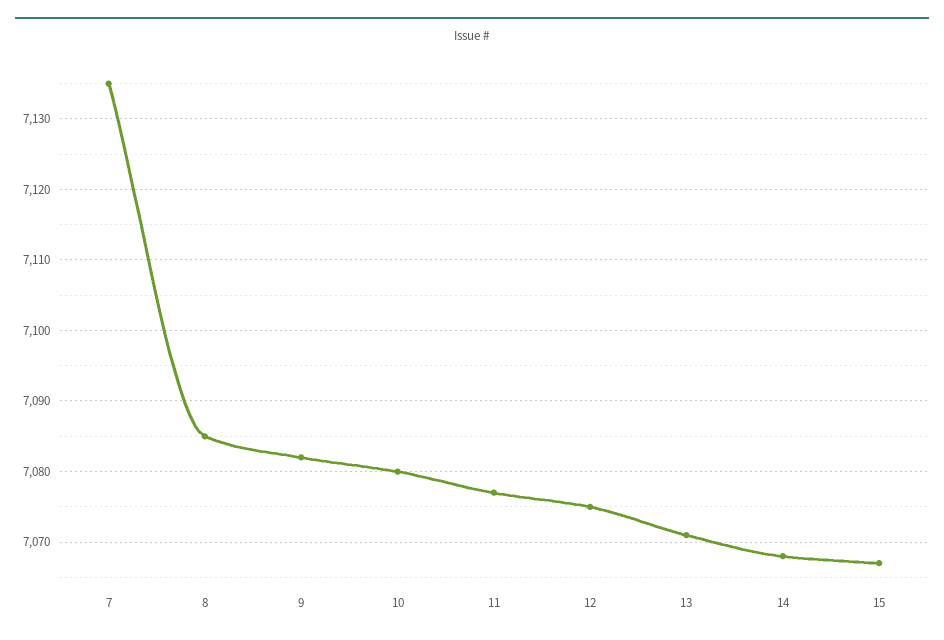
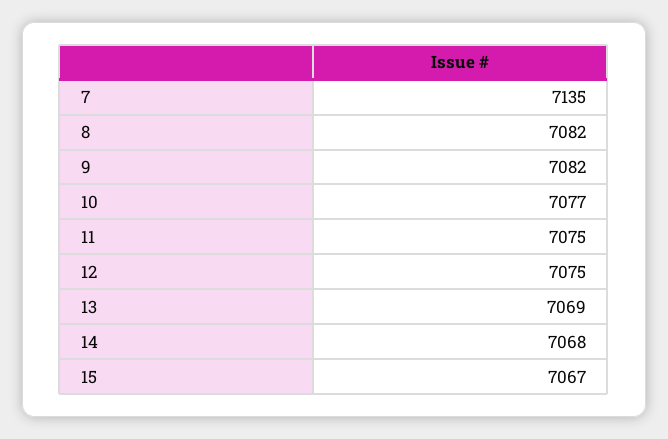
8: 7085 -> 7082
10: 7080 -> 7077
11: 7077 -> 7075
13: 7071 -> 7069

